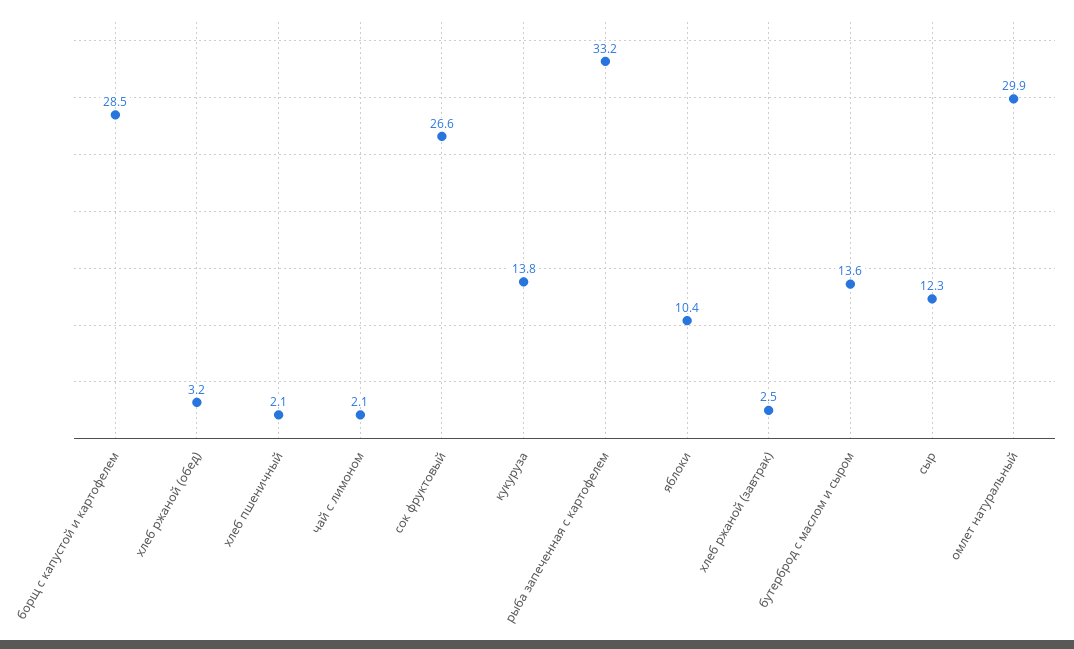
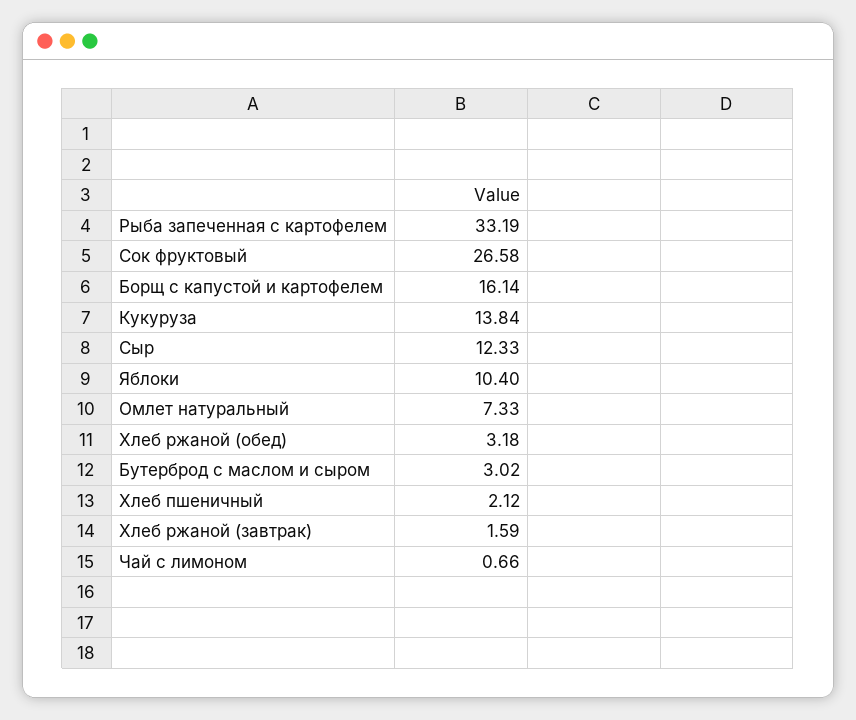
борщ с капустой и картофелем: 28.5 -> 16.14
чай с лимоном: 2.1 -> 0.66
хлеб ржаной (завтрак): 2.5 -> 1.59
бутерброд с маслом и сыром: 13.6 -> 3.02
омлет натуральный: 29.9 -> 7.33

